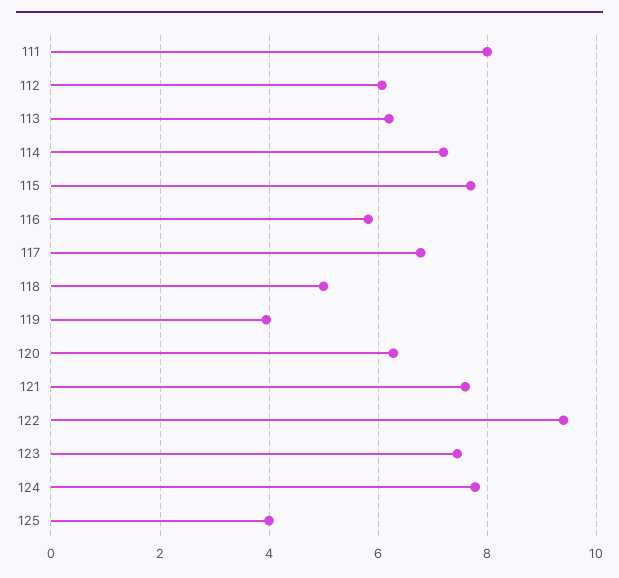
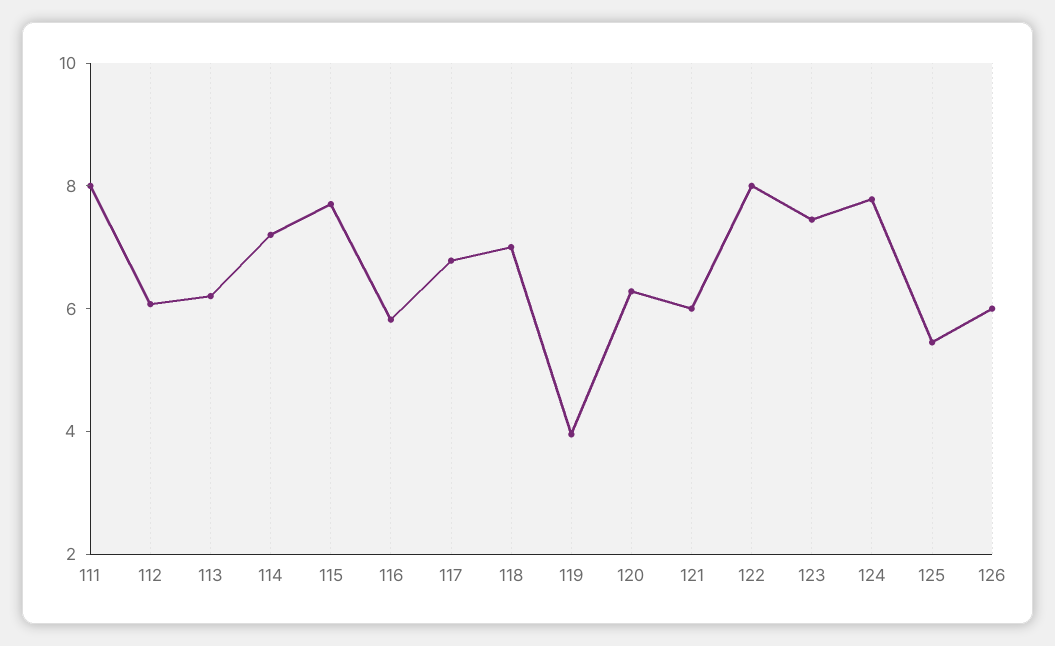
118: 5 -> 7
121: 7.6 -> 6
122: 9.4 -> 8
125: 4 -> 5.5
126: none -> 6

